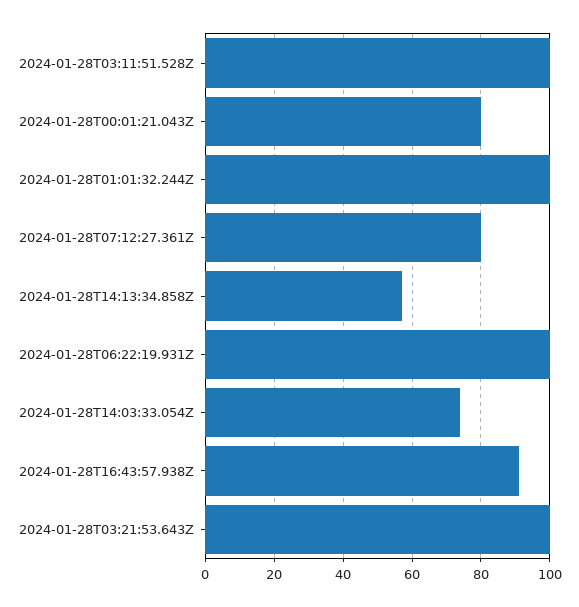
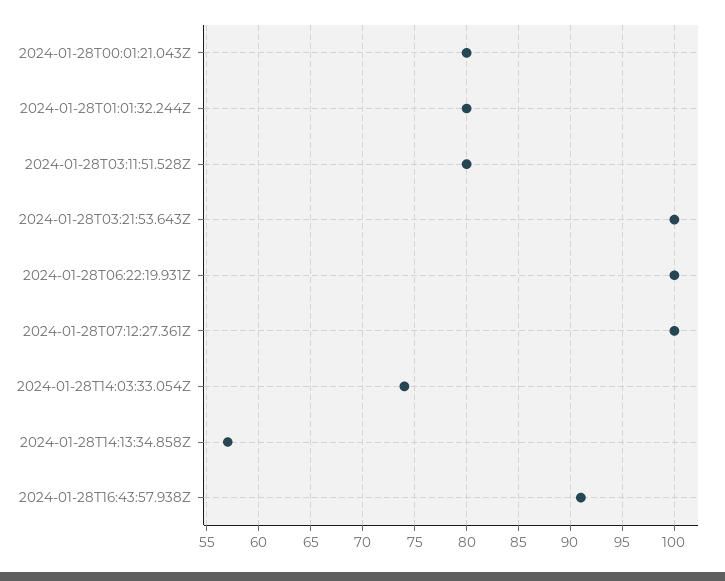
2024-01-28T03:11:51.528Z: 100 -> 80
2024-01-28T01:01:32.244Z: 100 -> 80
2024-01-28T07:12:27.361Z: 80 -> 100

